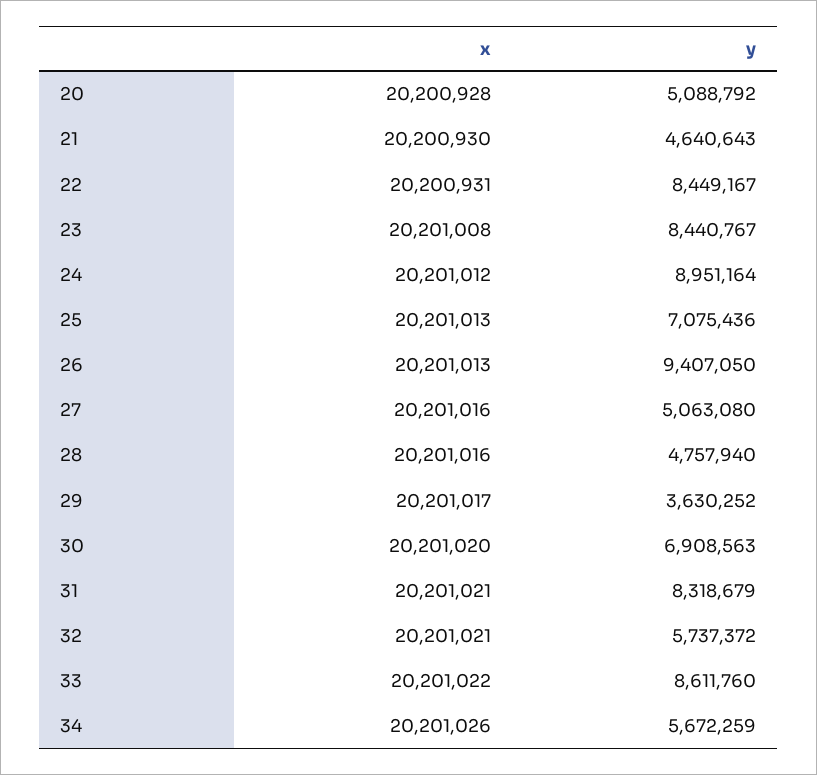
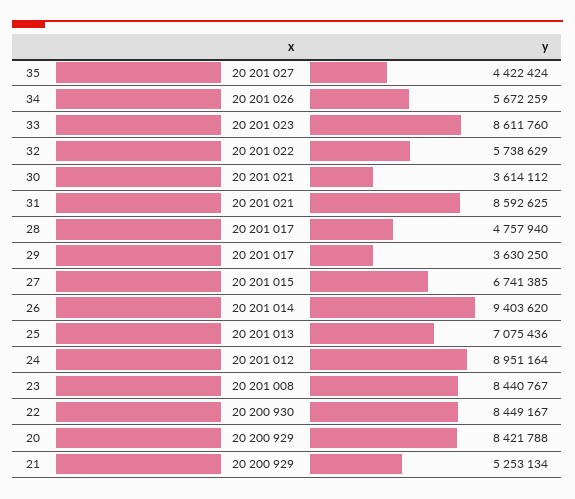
x, 20: 20200928 -> 20200929
y, 20: 5088792 -> 8421788
x, 21: 20200930 -> 20200929
y, 21: 4640643 -> 5253134
x, 22: 20200931 -> 20200930
x, 26: 20201013 -> 20201014
y, 26: 9407050 -> 9403620
x, 27: 20201016 -> 20201015
y, 27: 5063080 -> 6741385
x, 28: 20201016 -> 20201017
y, 29: 3630252 -> 3630250
x, 30: 20201020 -> 20201021
y, 30: 6908563 -> 3614112
y, 31: 8318679 -> 8592625
x, 32: 20201021 -> 20201022
y, 32: 5737372 -> 5738629
x, 33: 20201022 -> 20201023
x, 35: none -> 20201027
y, 35: none -> 4422424

